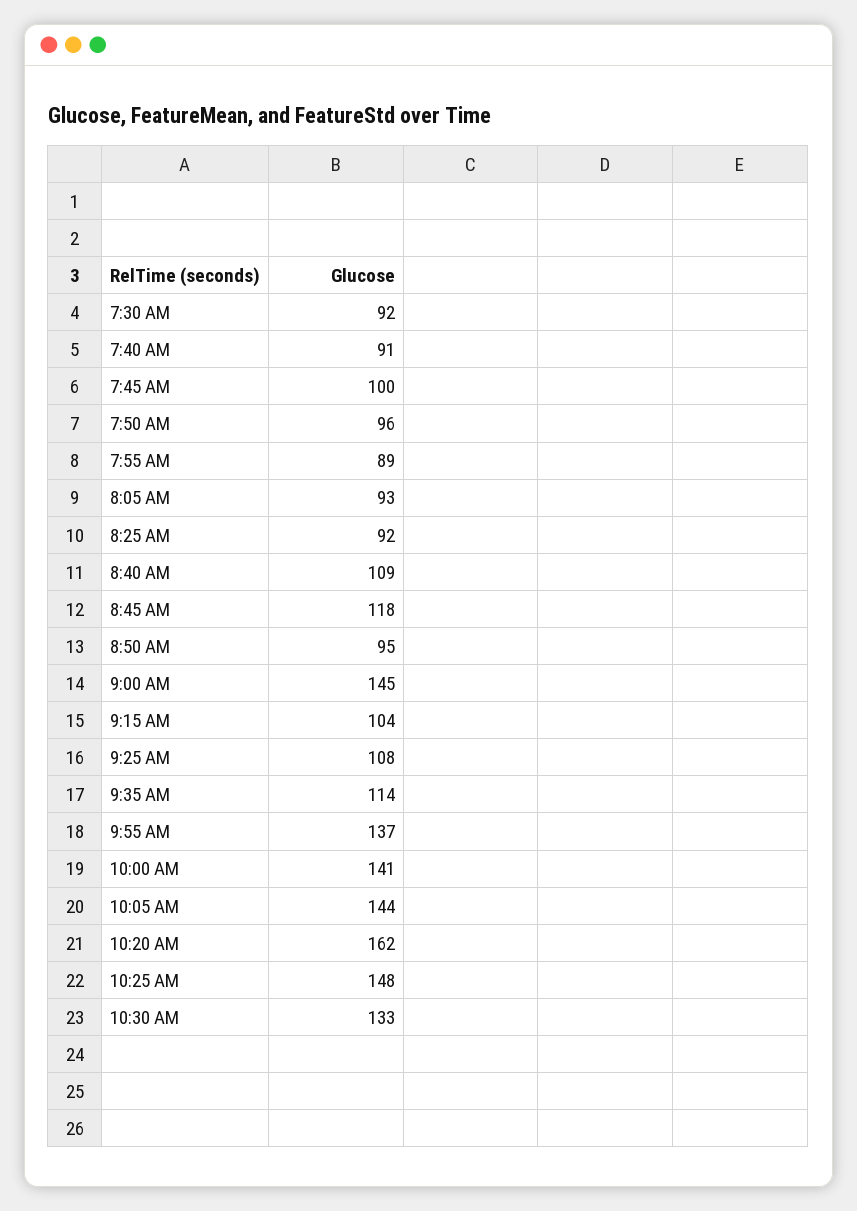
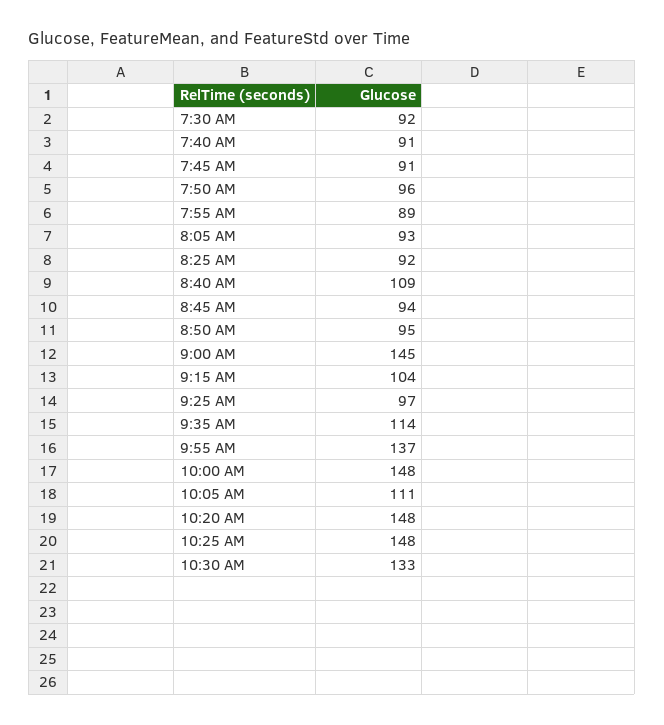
7:45 AM: 100 -> 91
8:45 AM: 118 -> 94
9:25 AM: 108 -> 97
10:00 AM: 141 -> 148
10:05 AM: 144 -> 111
10:20 AM: 162 -> 148

